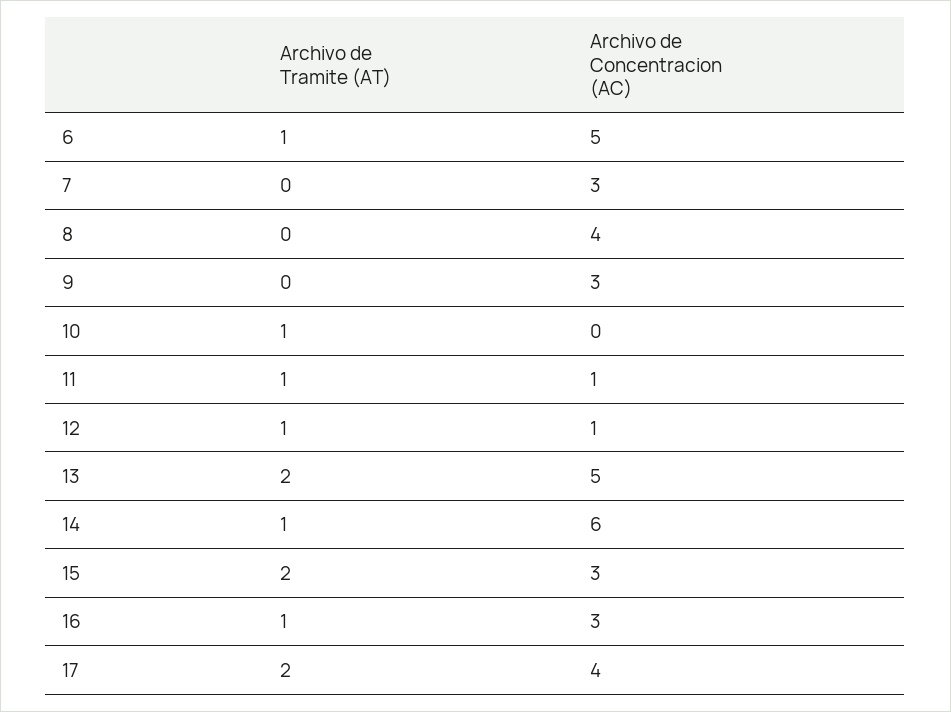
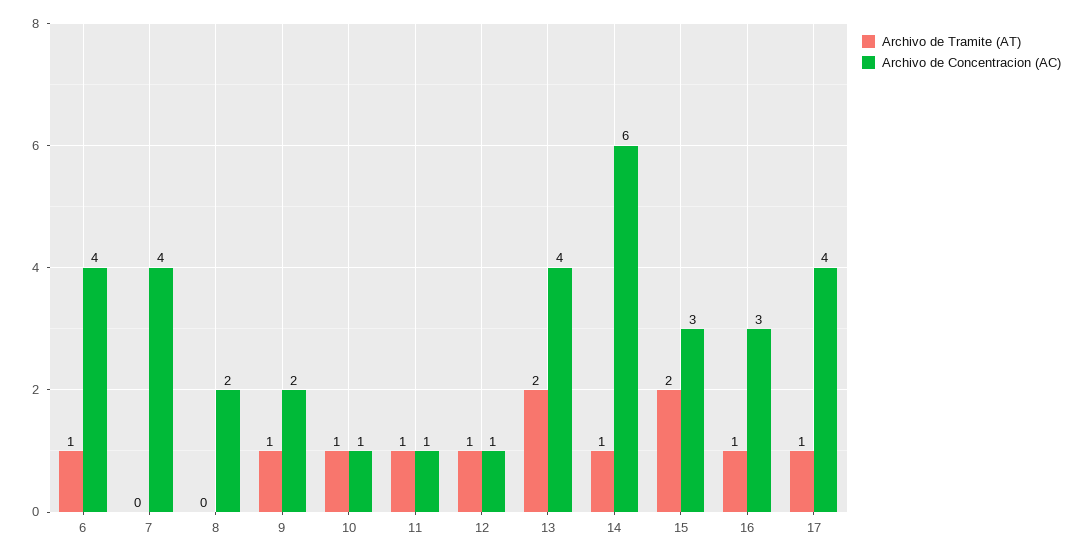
Archivo de Concentracion (AC), 6: 5 -> 4
Archivo de Concentracion (AC), 7: 3 -> 4
Archivo de Concentracion (AC), 8: 4 -> 2
Archivo de Tramite (AT), 9: 0 -> 1
Archivo de Concentracion (AC), 9: 3 -> 2
Archivo de Concentracion (AC), 10: 0 -> 1
Archivo de Concentracion (AC), 13: 5 -> 4
Archivo de Tramite (AT), 17: 2 -> 1

